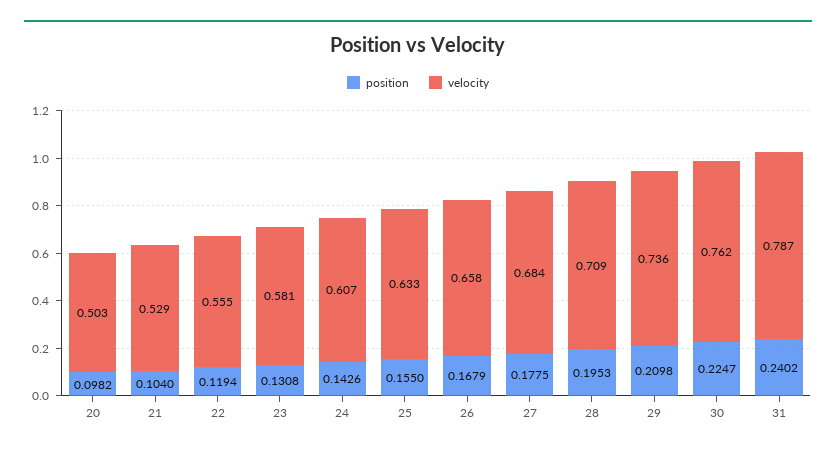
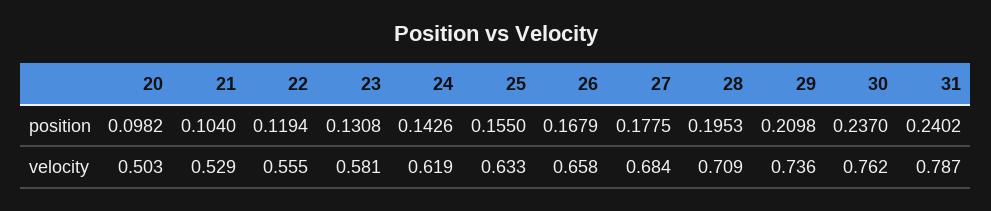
velocity, 24: 0.607 -> 0.619
position, 30: 0.2247 -> 0.237

